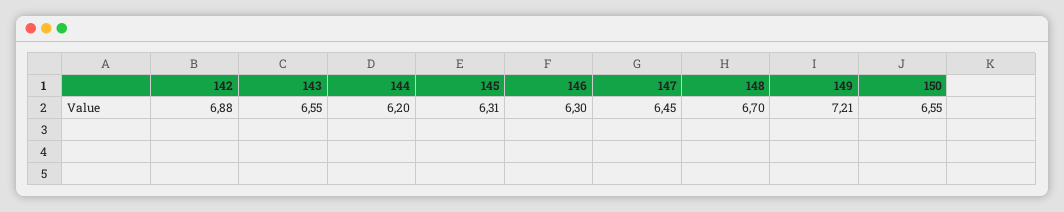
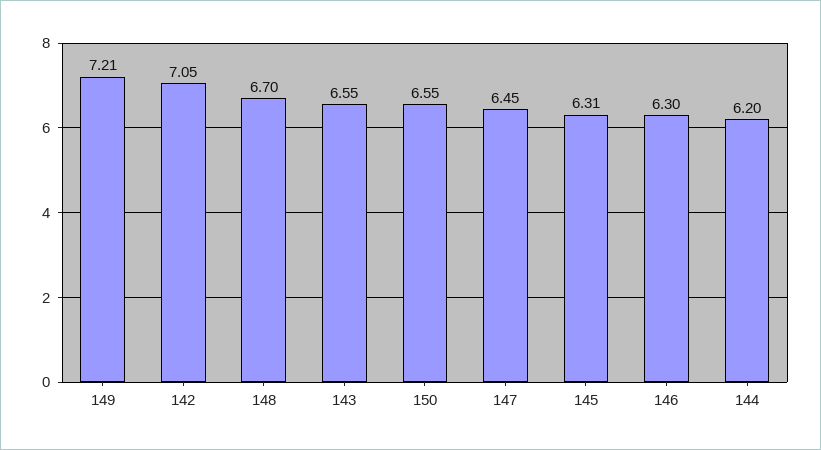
142: 6.88 -> 7.05

